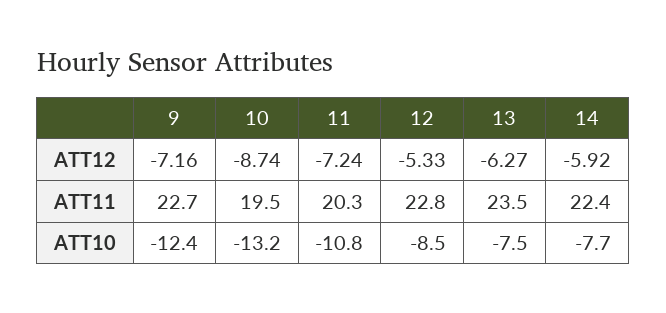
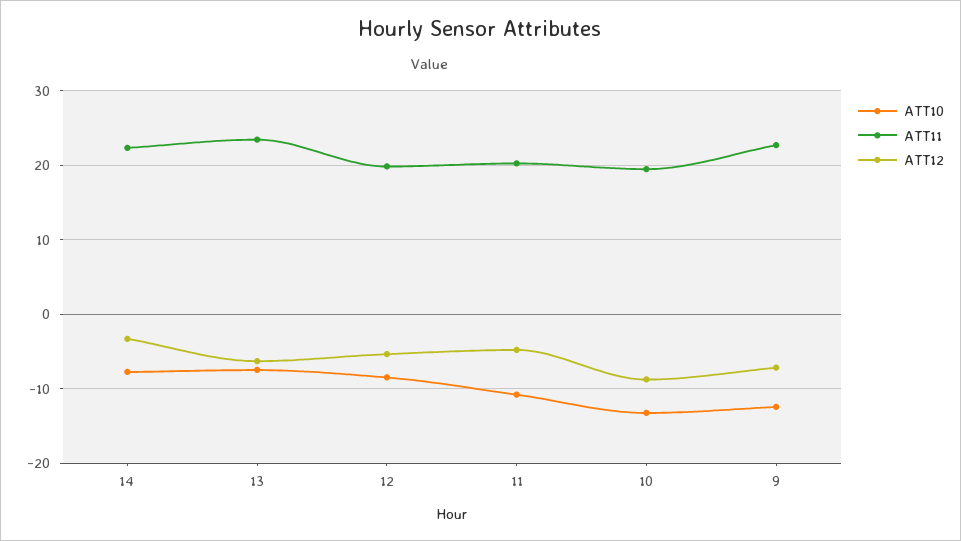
ATT12, 11: -7.24 -> -5
ATT12, 14: -5.92 -> -3
ATT11, 12: 22.8 -> 20

